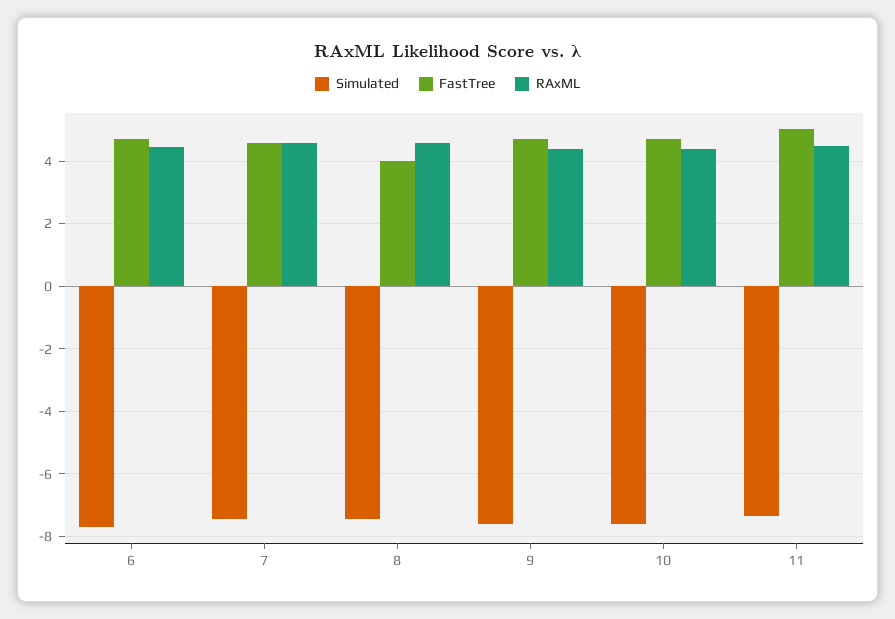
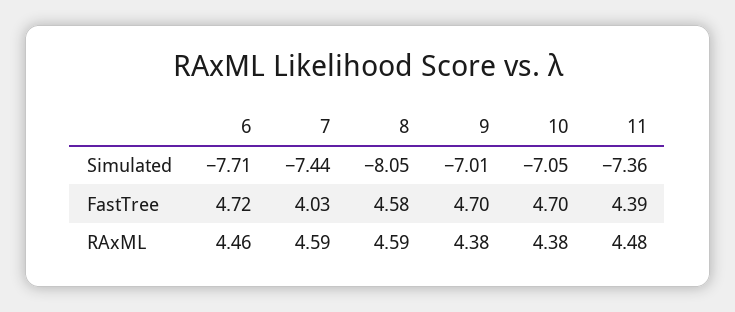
FastTree, 7: 4.6 -> 4.03
Simulated, 8: -7.4 -> -8.05
FastTree, 8: 4 -> 4.58
Simulated, 9: -7.6 -> -7.01
Simulated, 10: -7.6 -> -7.05
FastTree, 11: 5 -> 4.39

